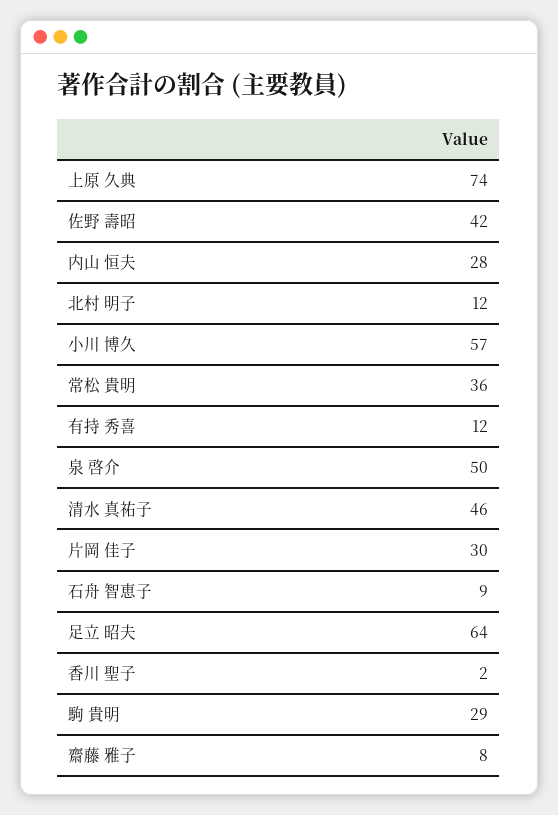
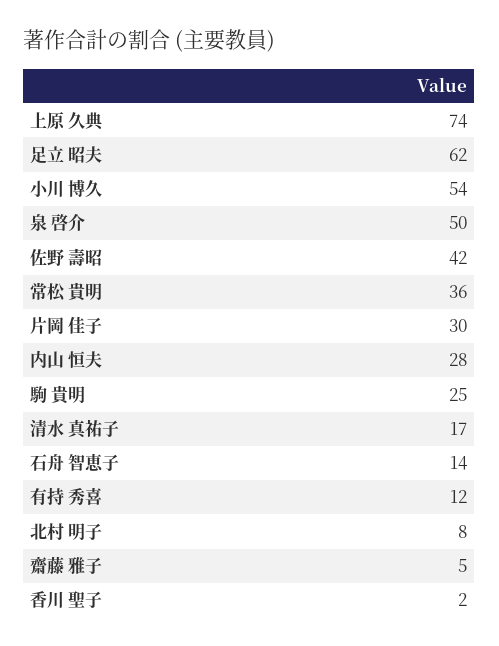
北村 明子: 12 -> 8
小川 博久: 57 -> 54
清水 真祐子: 46 -> 17
石舟 智恵子: 9 -> 14
足立 昭夫: 64 -> 62
駒 貴明: 29 -> 25
齋藤 雅子: 8 -> 5

